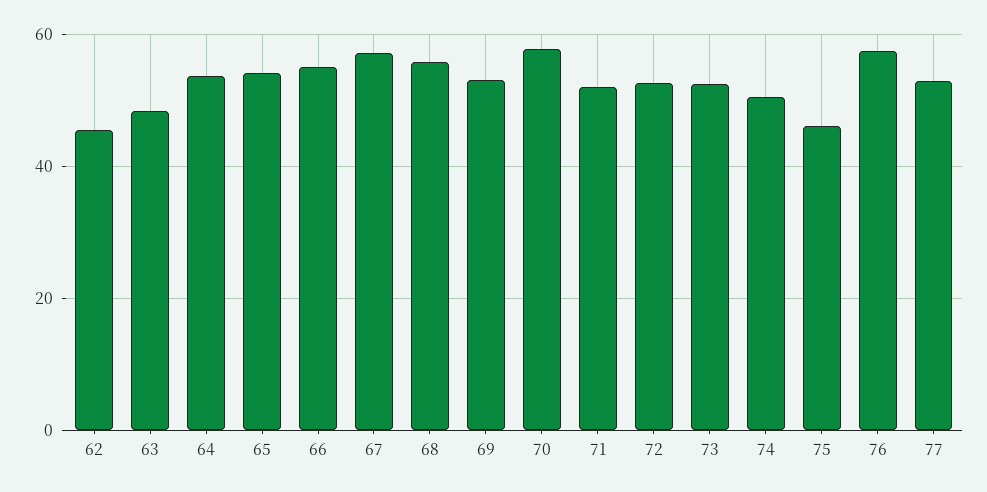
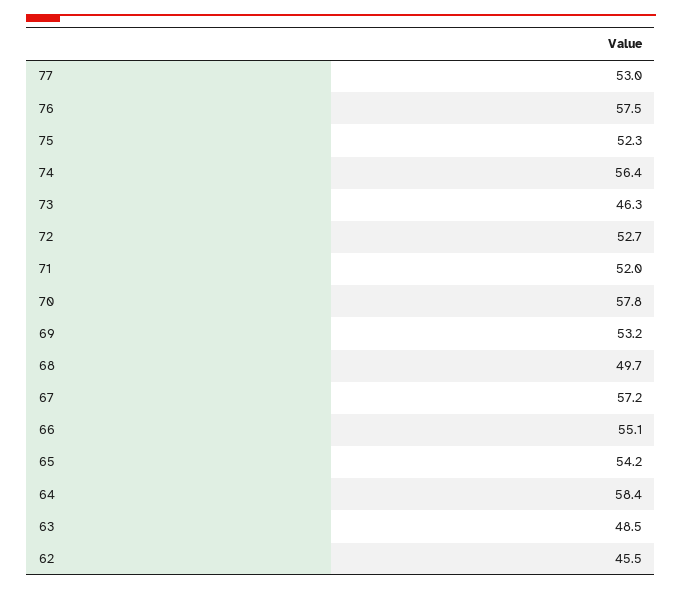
64: 54 -> 58.4
68: 56 -> 49.7
73: 52 -> 46.3
74: 50 -> 56.4
75: 46 -> 52.3

